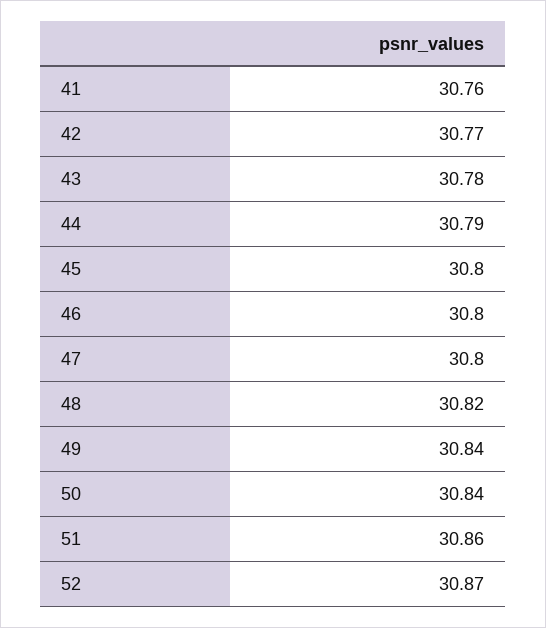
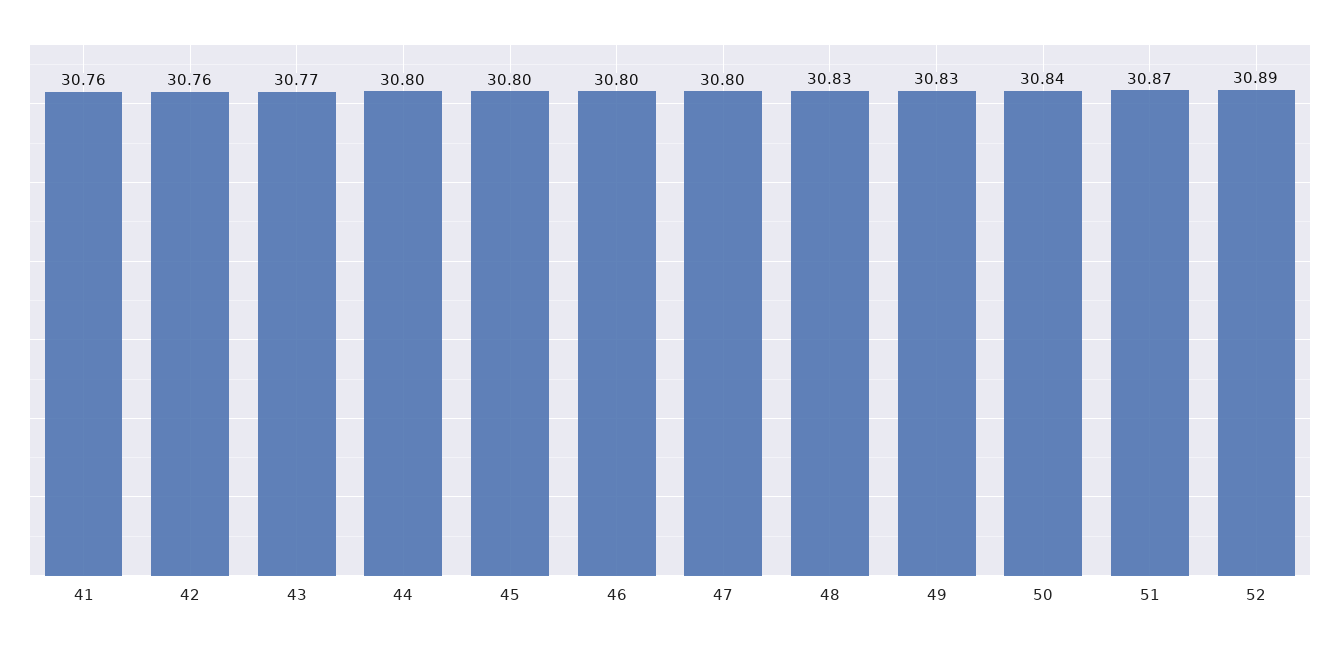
42: 30.77 -> 30.76
43: 30.78 -> 30.77
44: 30.79 -> 30.8
48: 30.82 -> 30.83
49: 30.84 -> 30.83
51: 30.86 -> 30.87
52: 30.87 -> 30.89

